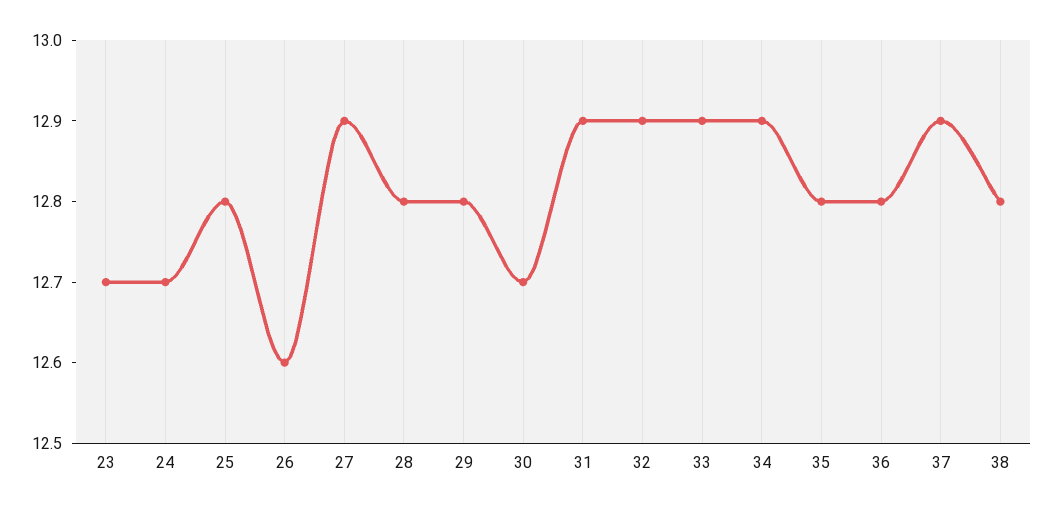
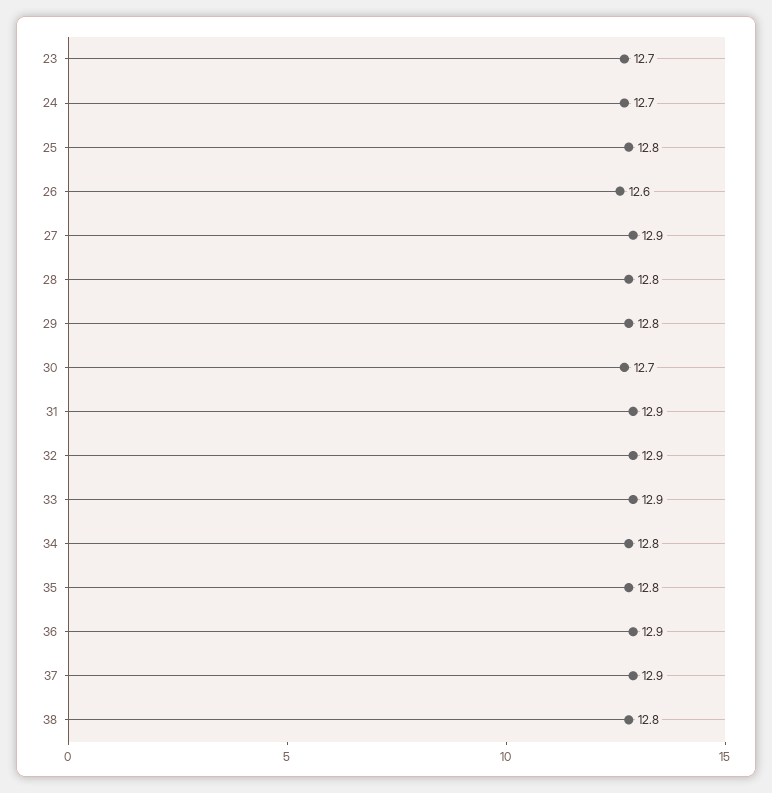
34: 12.9 -> 12.8
36: 12.8 -> 12.9

